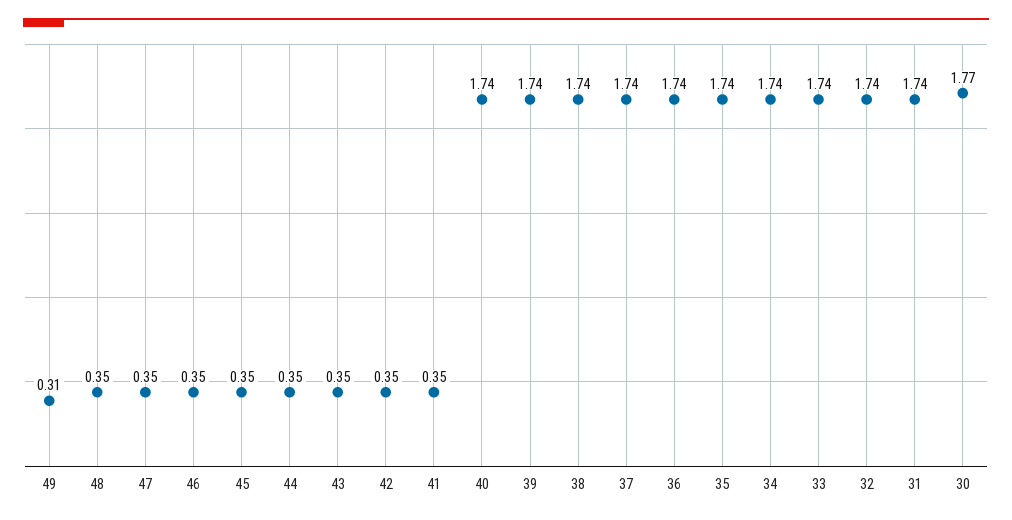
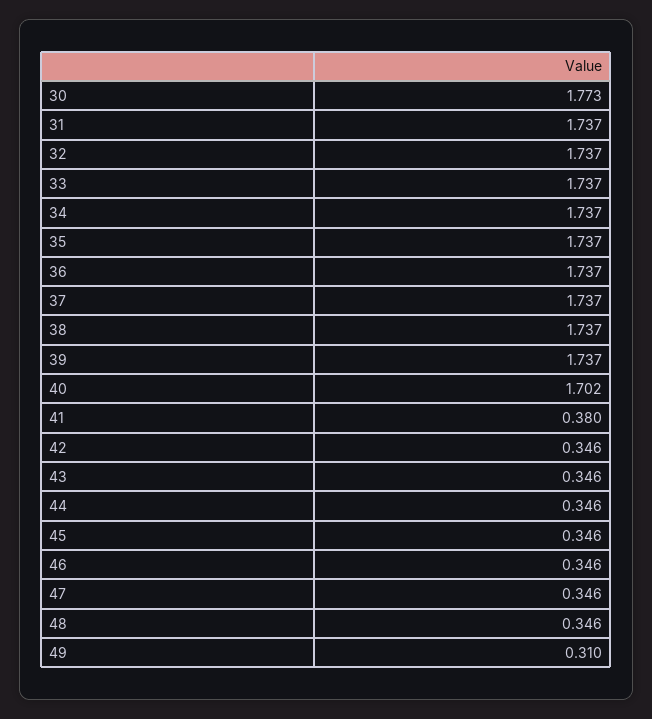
41: 0.35 -> 0.38
40: 1.74 -> 1.702

